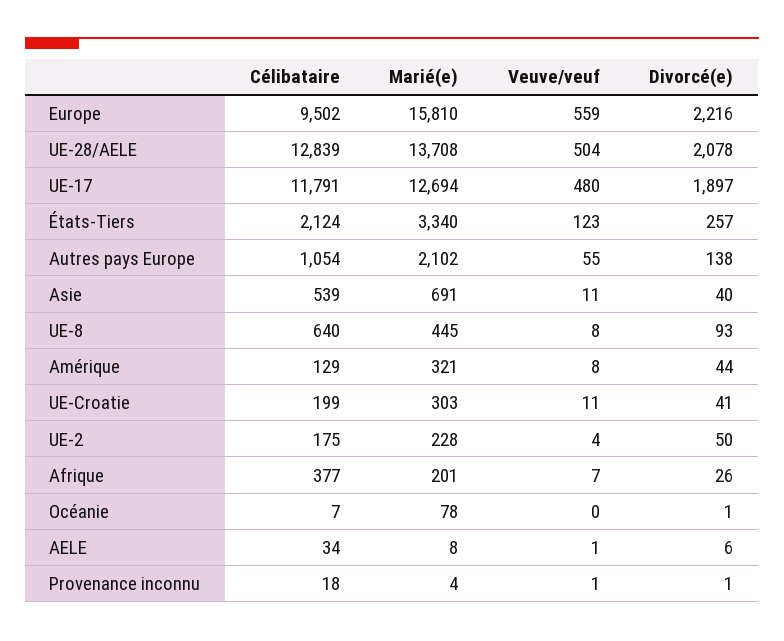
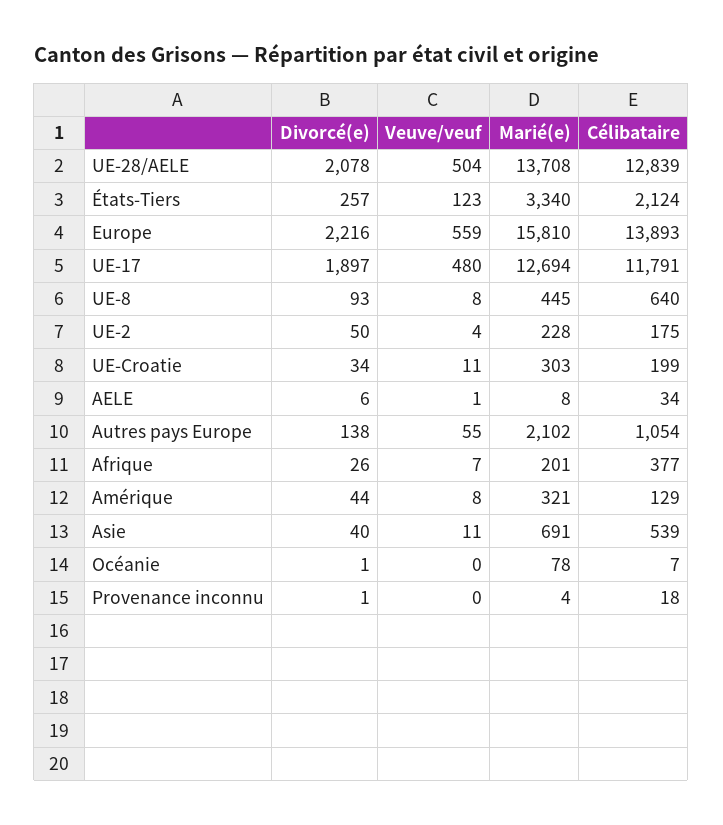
Célibataire, Europe: 9502 -> 13893
Divorcé(e), UE-Croatie: 41 -> 34
Veuve/veuf, Provenance inconnu: 1 -> 0

